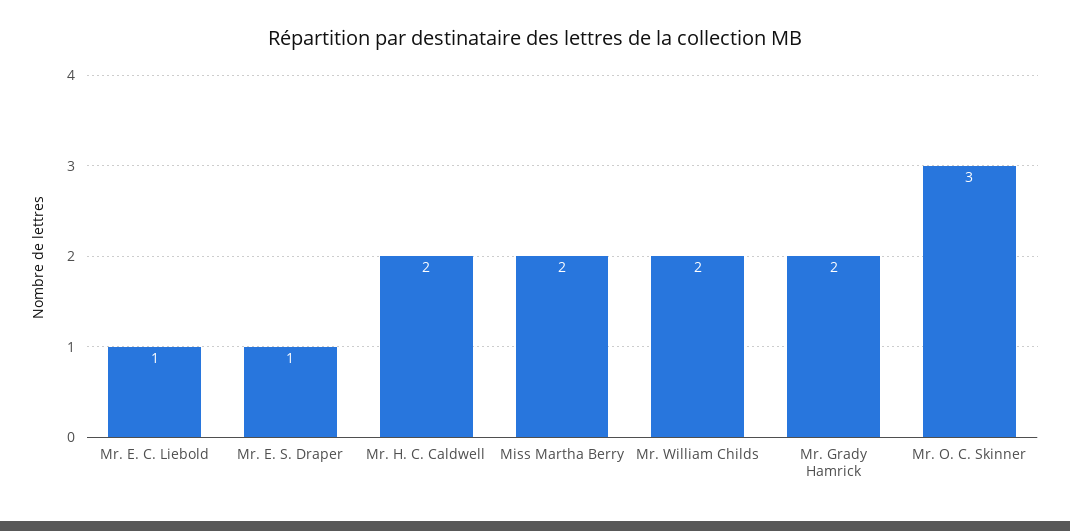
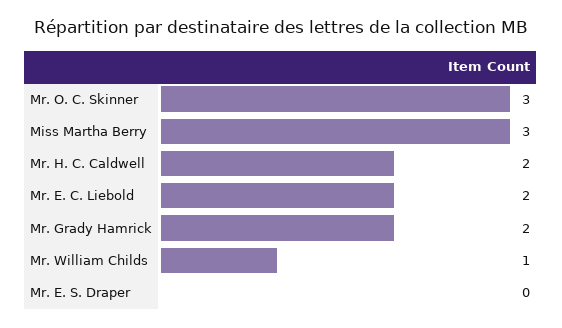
Mr. E. C. Liebold: 1 -> 2
Mr. E. S. Draper: 1 -> 0
Miss Martha Berry: 2 -> 3
Mr. William Childs: 2 -> 1

